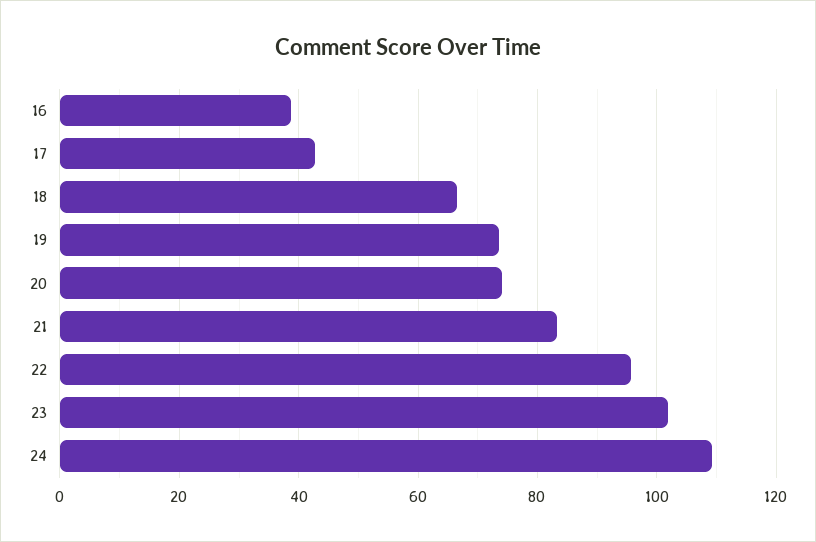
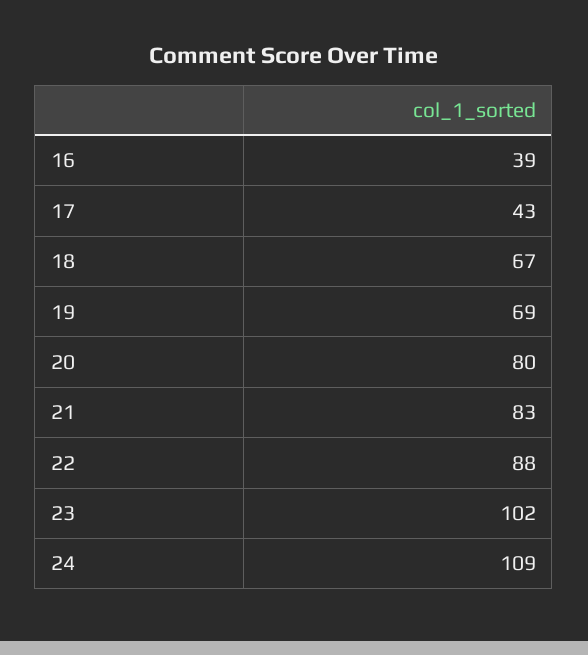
19: 74 -> 69
20: 74 -> 80
22: 96 -> 88

